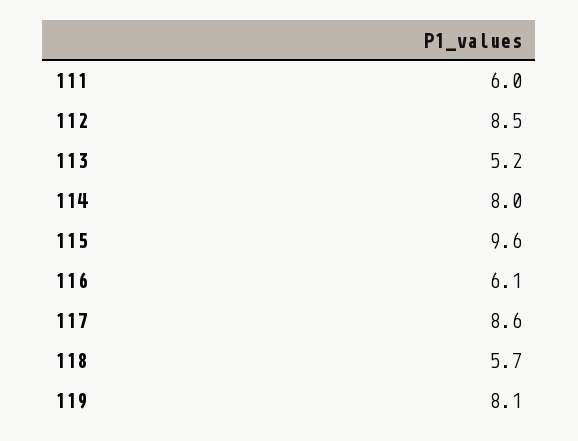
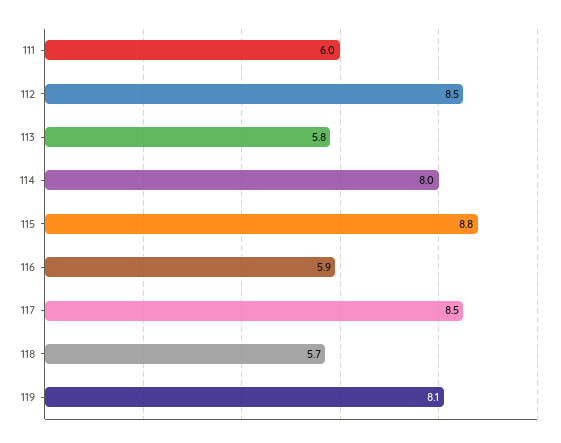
113: 5.2 -> 5.8
115: 9.6 -> 8.8
116: 6.1 -> 5.9
117: 8.6 -> 8.5

